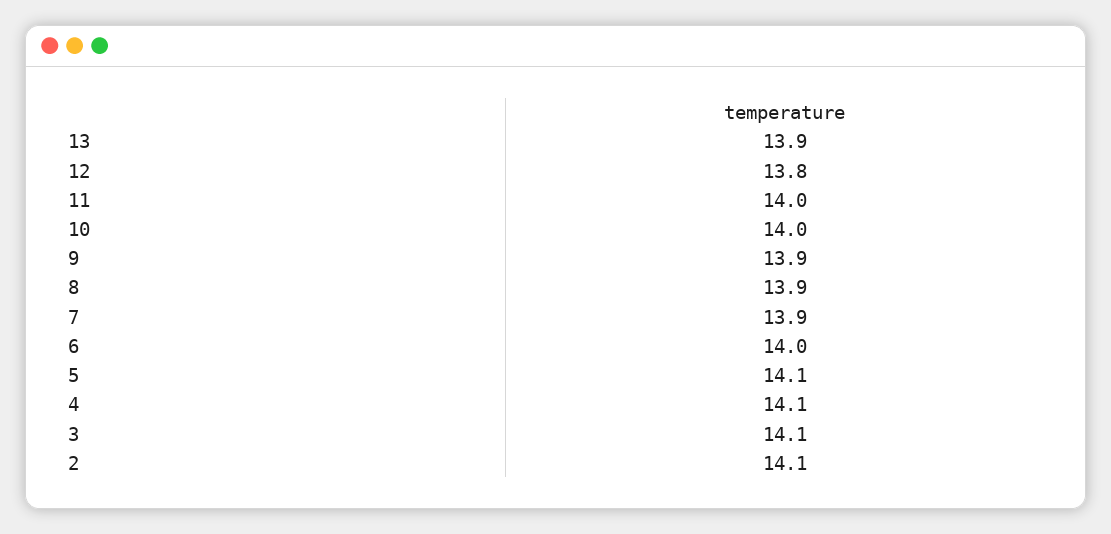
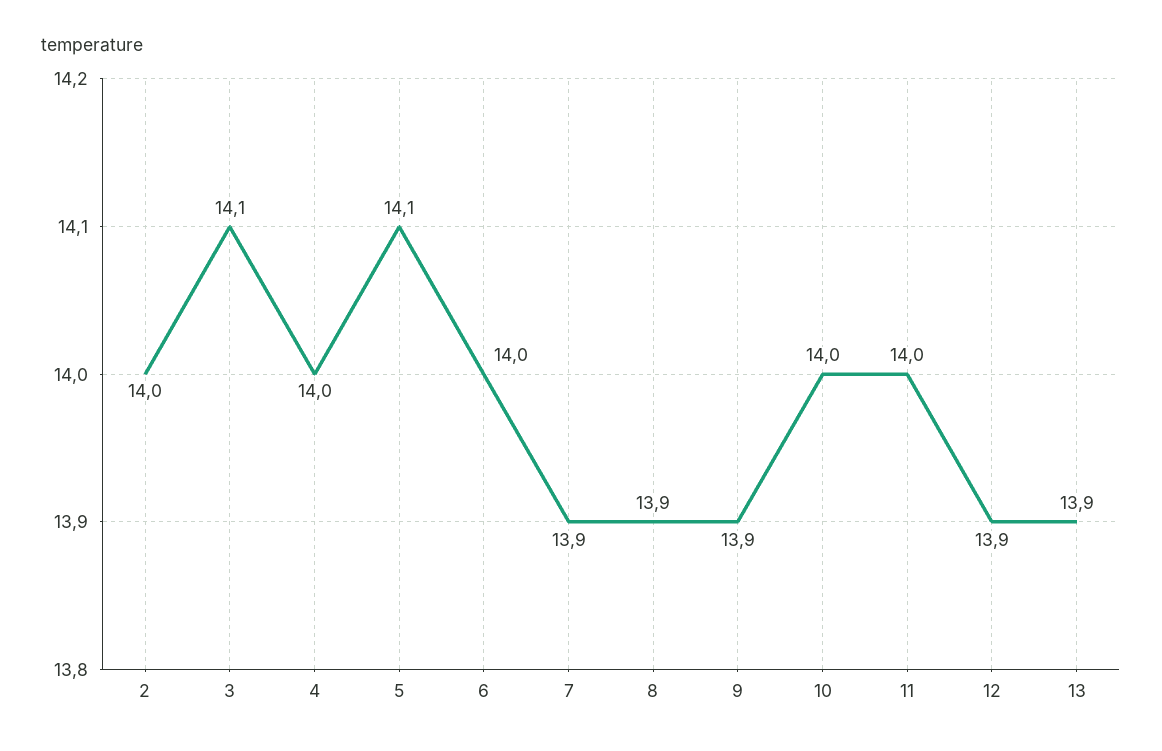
12: 13.8 -> 13.9
4: 14.1 -> 14
2: 14.1 -> 14

